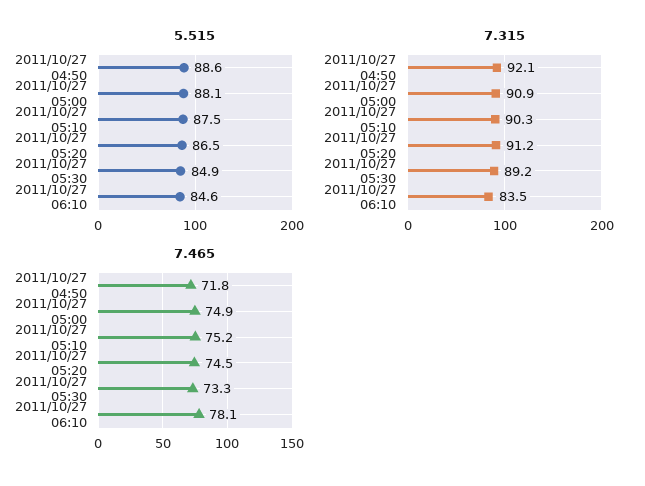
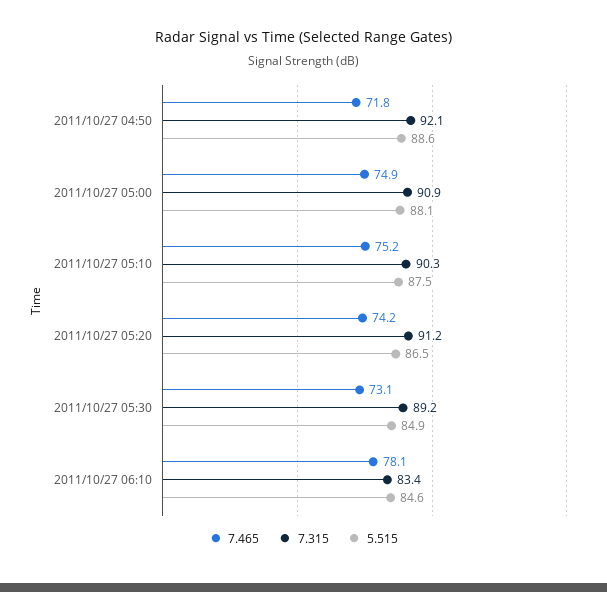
7.315, 2011/10/27 06:10: 83.5 -> 83.4
7.465, 2011/10/27 05:20: 74.5 -> 74.2
7.465, 2011/10/27 05:30: 73.3 -> 73.1

